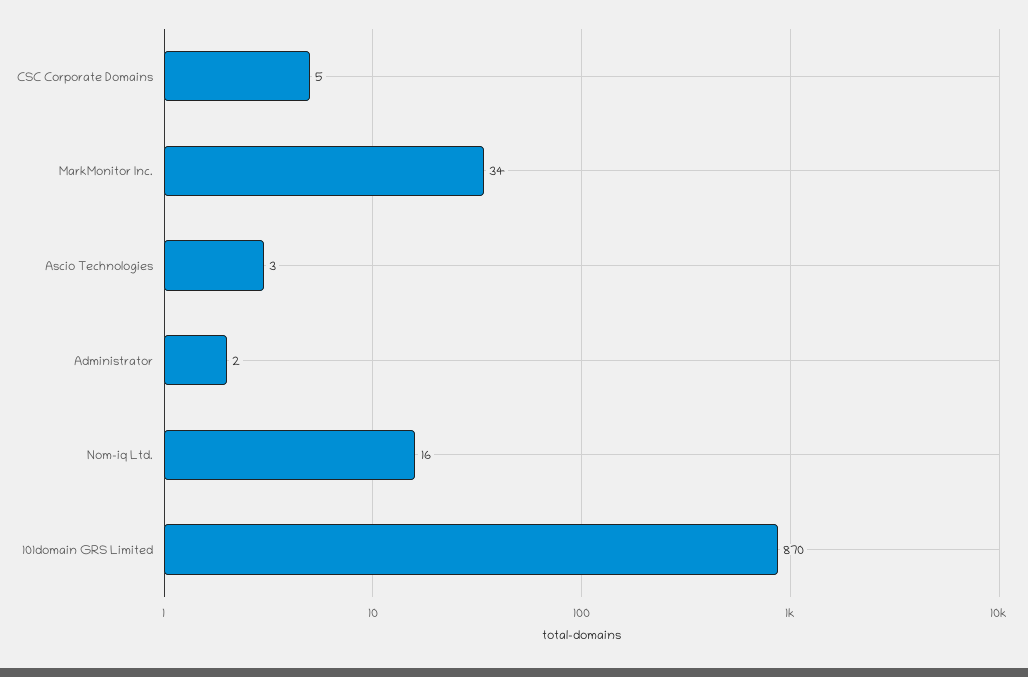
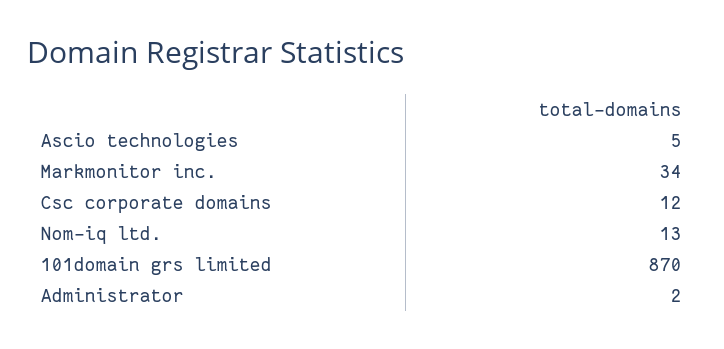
CSC Corporate Domains: 5 -> 12
Ascio Technologies: 3 -> 5
Nom-iq Ltd.: 16 -> 13

